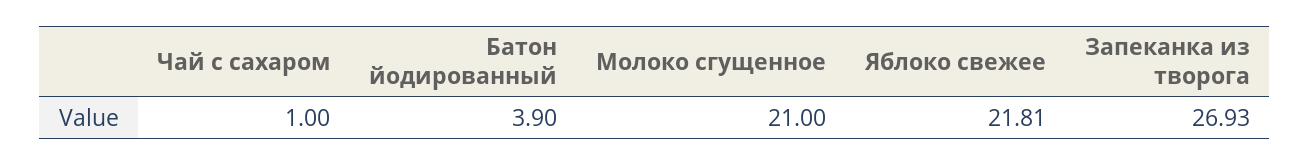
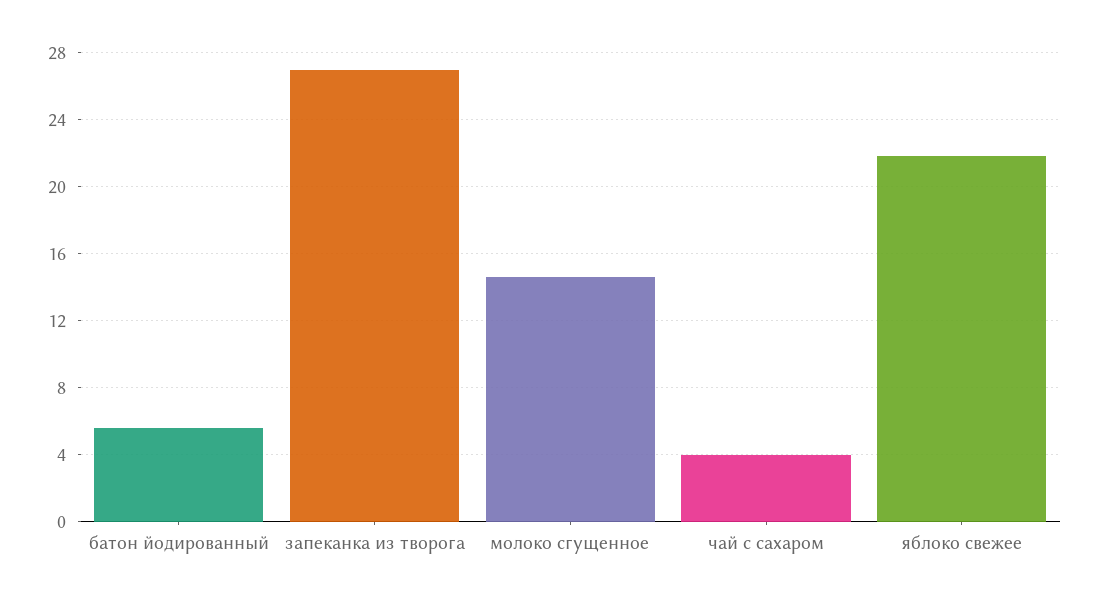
Чай с сахаром: 1 -> 4
Батон йодированный: 3.9 -> 5.5
Молоко сгущенное: 21 -> 14.5

